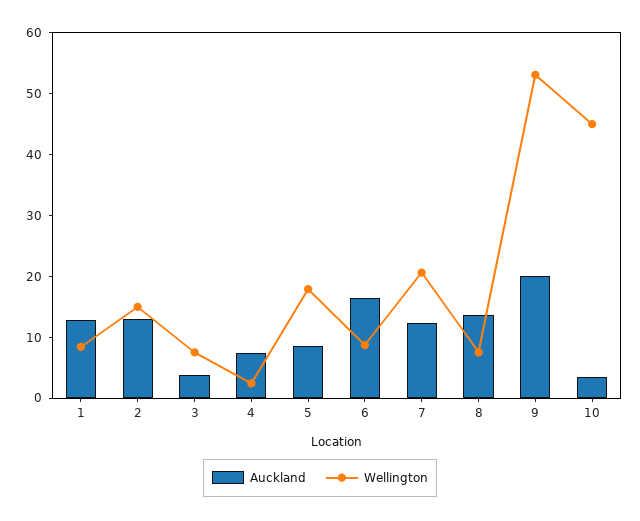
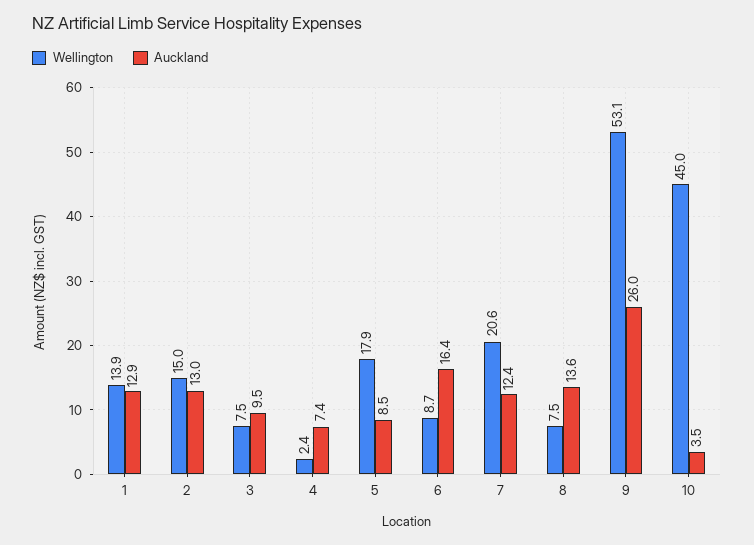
Wellington, 1: 8 -> 13.9
Auckland, 3: 4 -> 9.5
Auckland, 9: 20 -> 26

